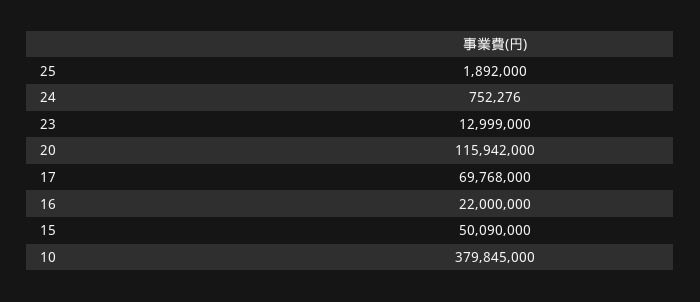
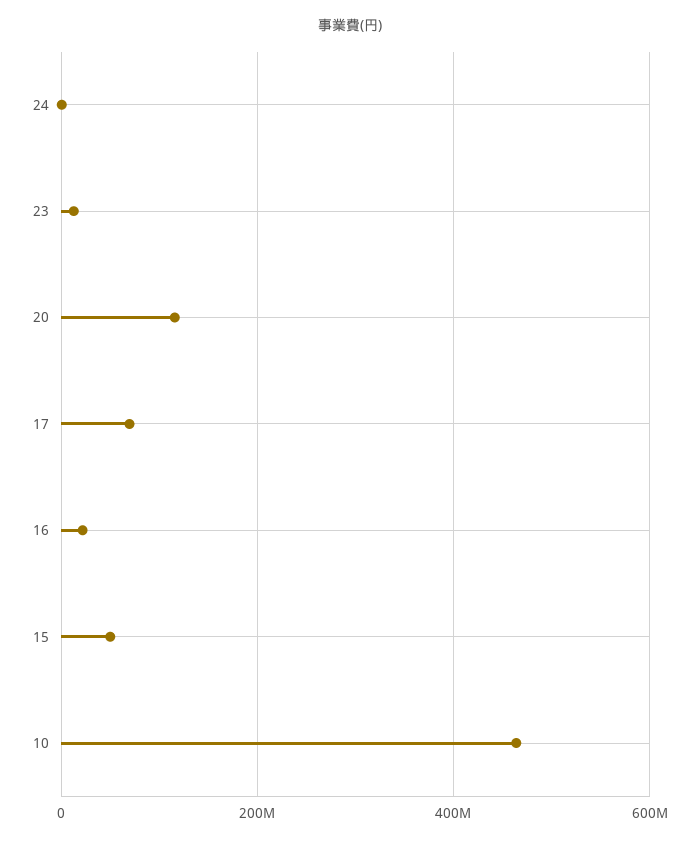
25: 1892000 -> none
10: 379845000 -> 460000000

